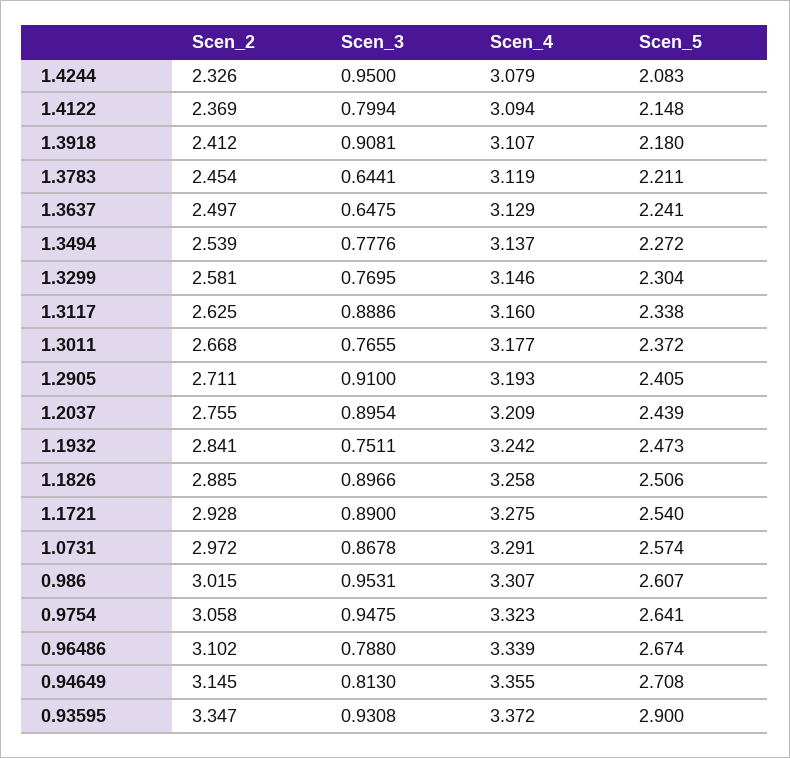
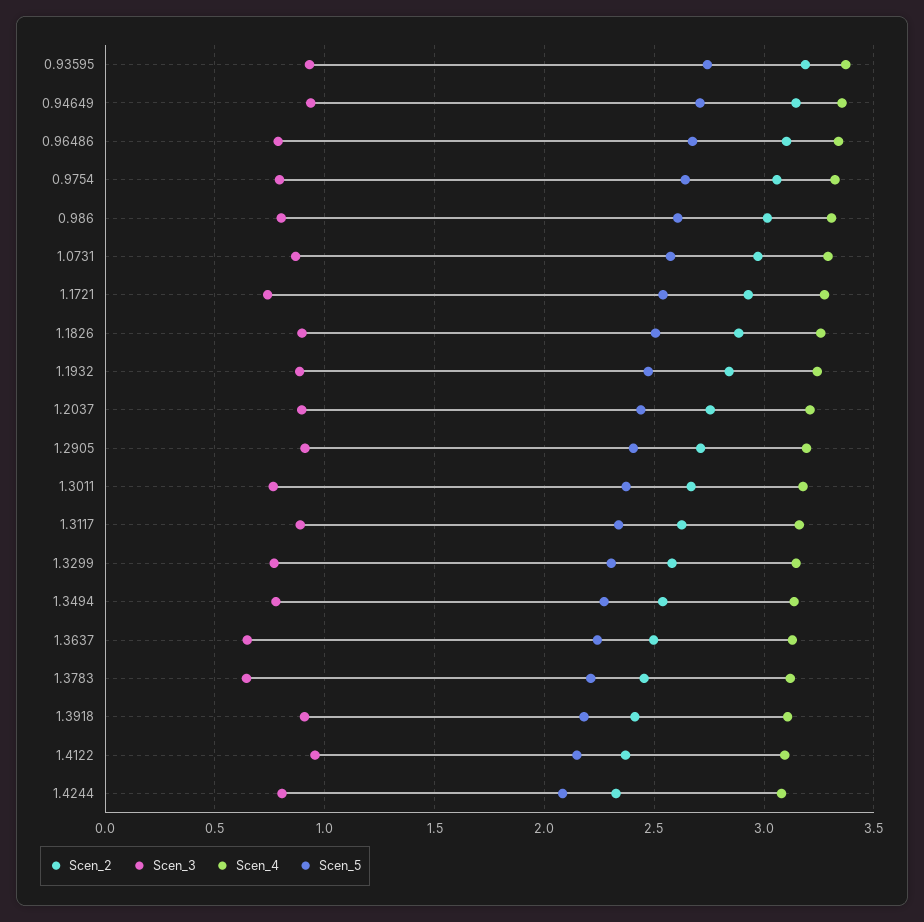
Scen_3, 1.4244: 0.95 -> 0.8
Scen_3, 1.4122: 0.7994 -> 0.95
Scen_3, 1.1932: 0.7511 -> 0.9
Scen_3, 1.1721: 0.89 -> 0.75
Scen_3, 0.986: 0.9531 -> 0.8
Scen_3, 0.9754: 0.9475 -> 0.8
Scen_3, 0.94649: 0.813 -> 0.95
Scen_2, 0.93595: 3.347 -> 3.2
Scen_5, 0.93595: 2.9 -> 2.75

